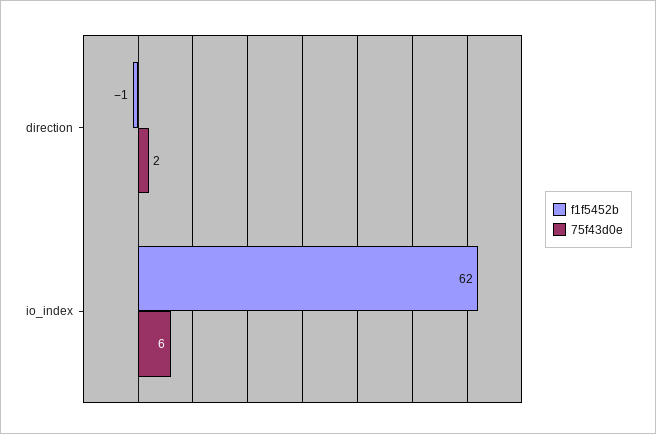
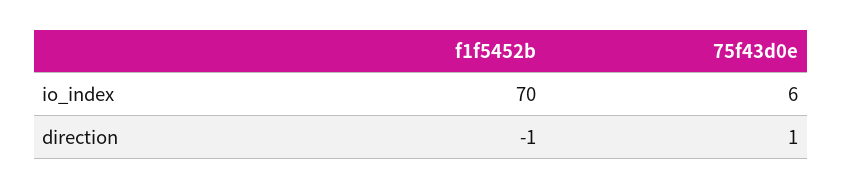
75f43d0e, direction: 2 -> 1
f1f5452b, io_index: 62 -> 70

